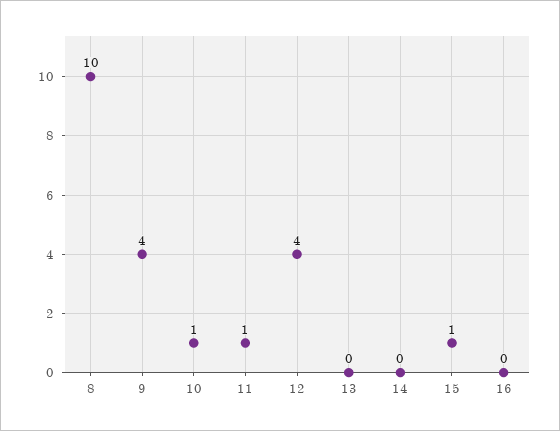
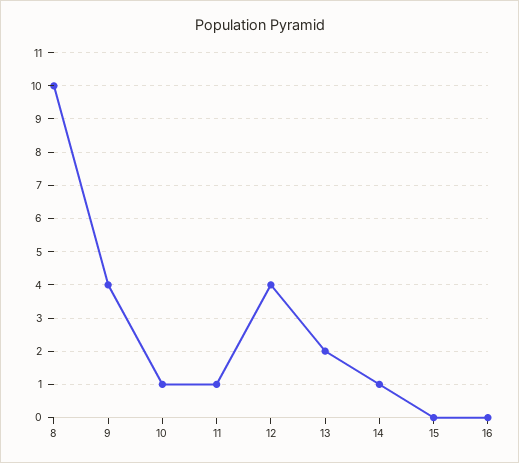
13: 0 -> 2
14: 0 -> 1
15: 1 -> 0

